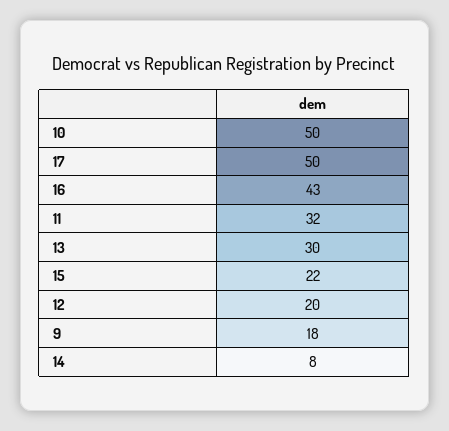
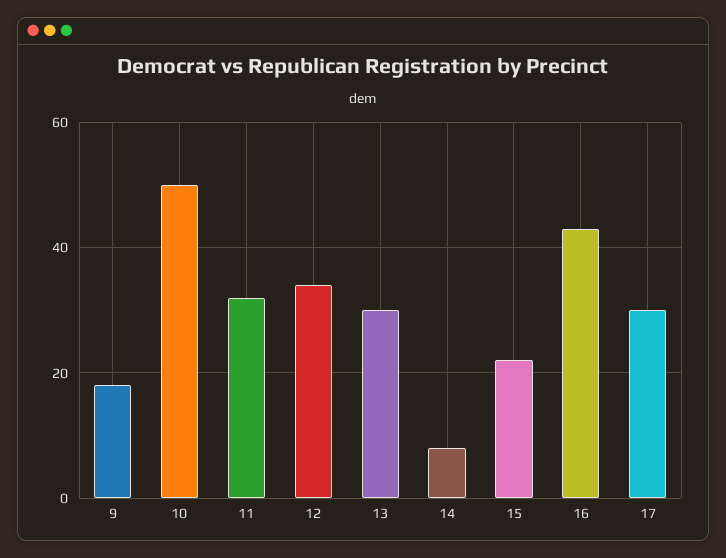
17: 50 -> 30
12: 20 -> 35

